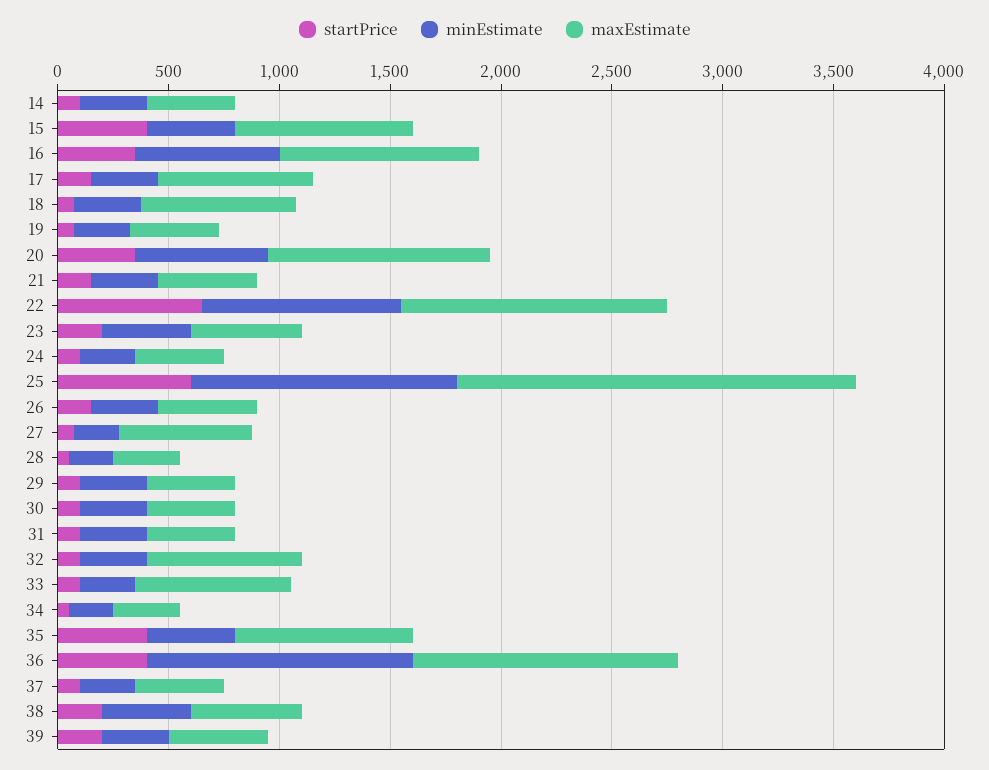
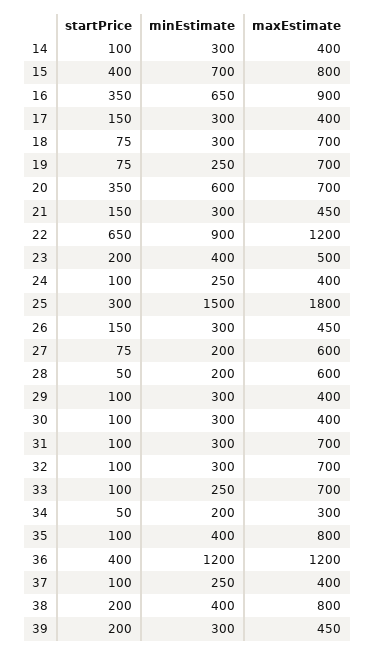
minEstimate, 15: 400 -> 700
maxEstimate, 17: 700 -> 400
maxEstimate, 19: 400 -> 700
maxEstimate, 20: 1000 -> 700
startPrice, 25: 600 -> 300
minEstimate, 25: 1200 -> 1500
maxEstimate, 28: 300 -> 600
maxEstimate, 31: 400 -> 700
startPrice, 35: 400 -> 100
maxEstimate, 38: 500 -> 800

